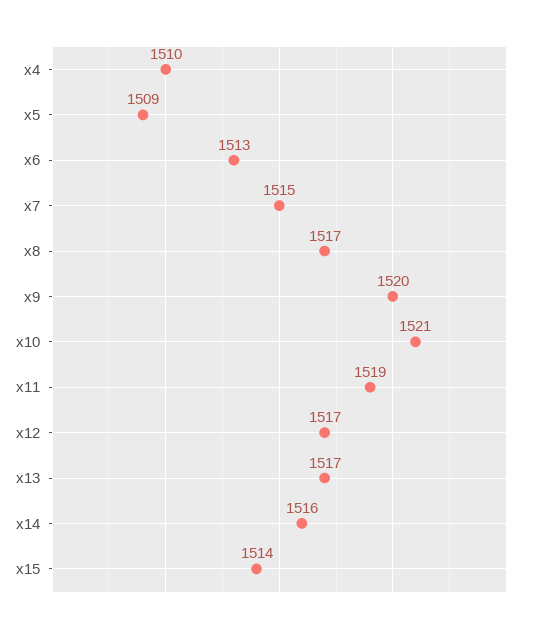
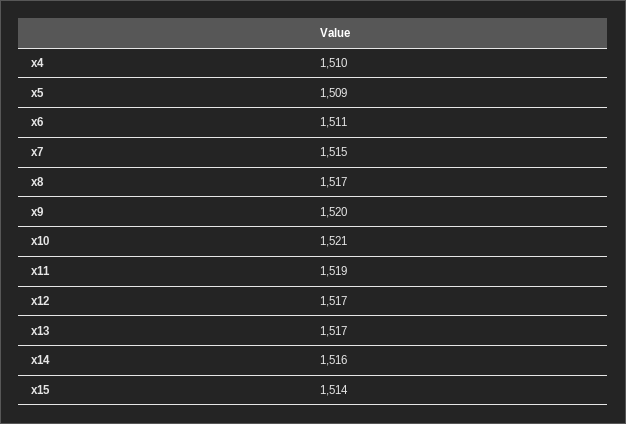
x6: 1513 -> 1511

